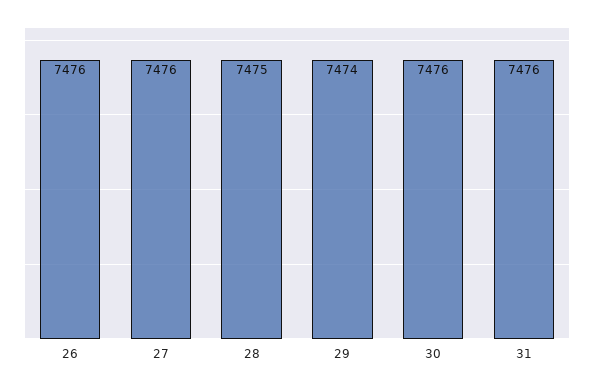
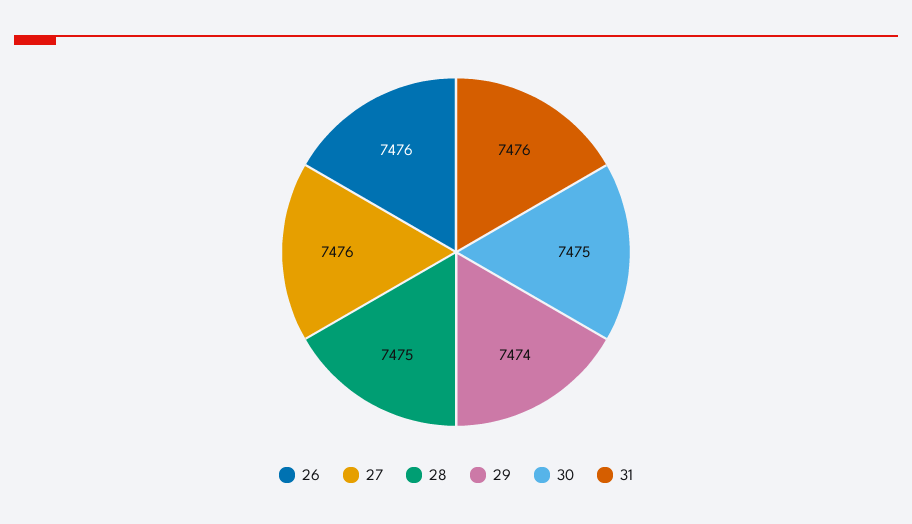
30: 7476 -> 7475

